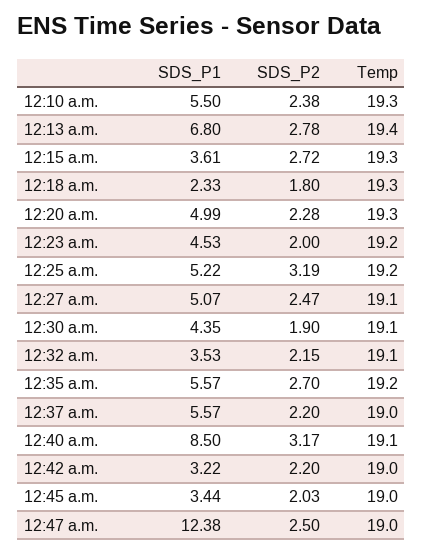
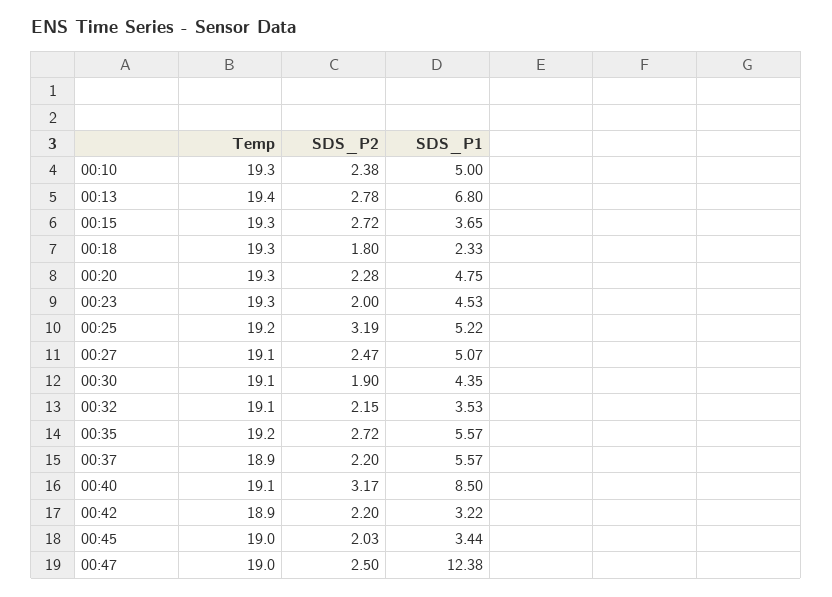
SDS_P1, 12:10 a.m.: 5.5 -> 5
SDS_P1, 12:15 a.m.: 3.61 -> 3.65
SDS_P1, 12:20 a.m.: 4.99 -> 4.75
Temp, 12:23 a.m.: 19.2 -> 19.3
SDS_P2, 12:35 a.m.: 2.7 -> 2.72
Temp, 12:37 a.m.: 19 -> 18.9
Temp, 12:42 a.m.: 19 -> 18.9

